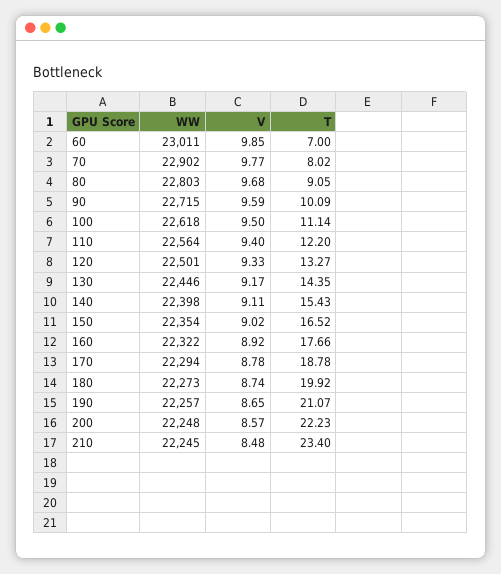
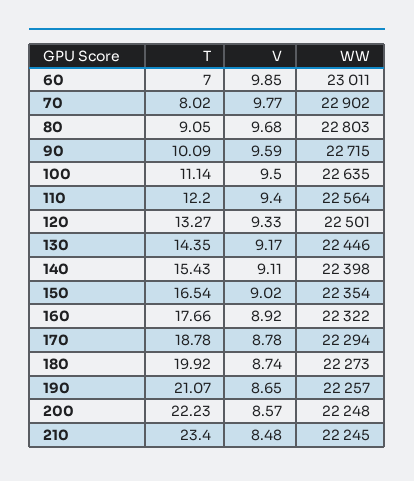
WW, 100: 22618 -> 22635
T, 150: 16.52 -> 16.54

